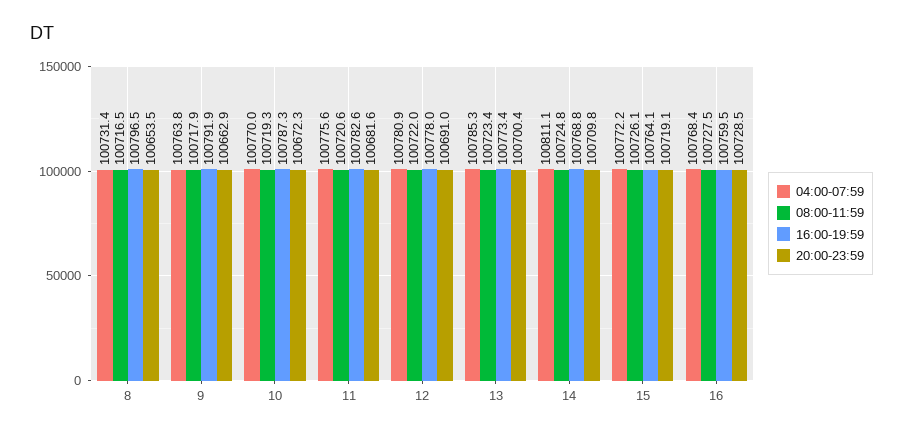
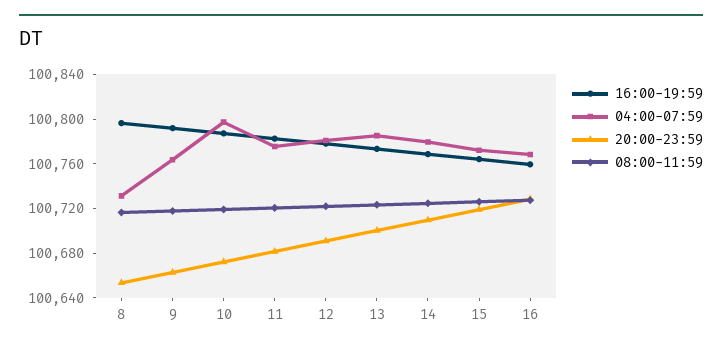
04:00-07:59, 10: 100770 -> 100800
04:00-07:59, 14: 100811.1 -> 100780

